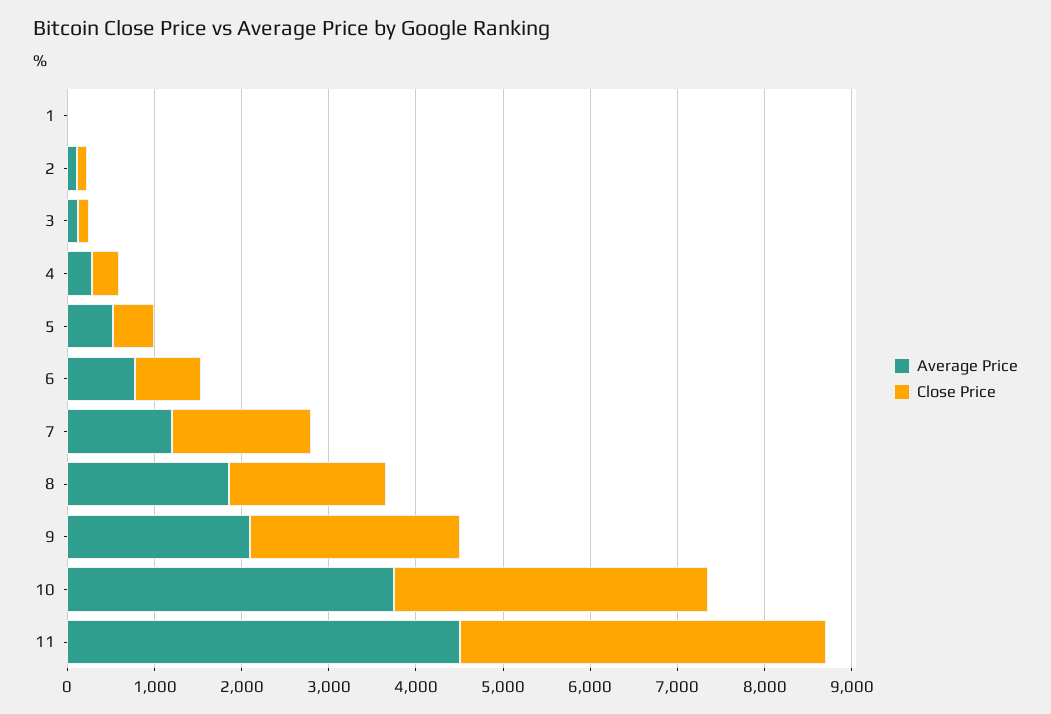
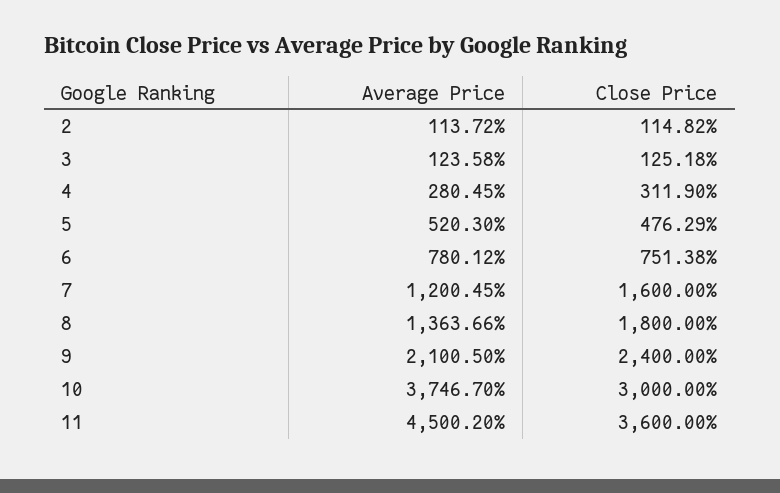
Average Price, 1: 0 -> none
Close Price, 1: 0 -> none
Average Price, 8: 1800 -> 1363.66
Close Price, 10: 3600 -> 3000
Close Price, 11: 4200 -> 3600

